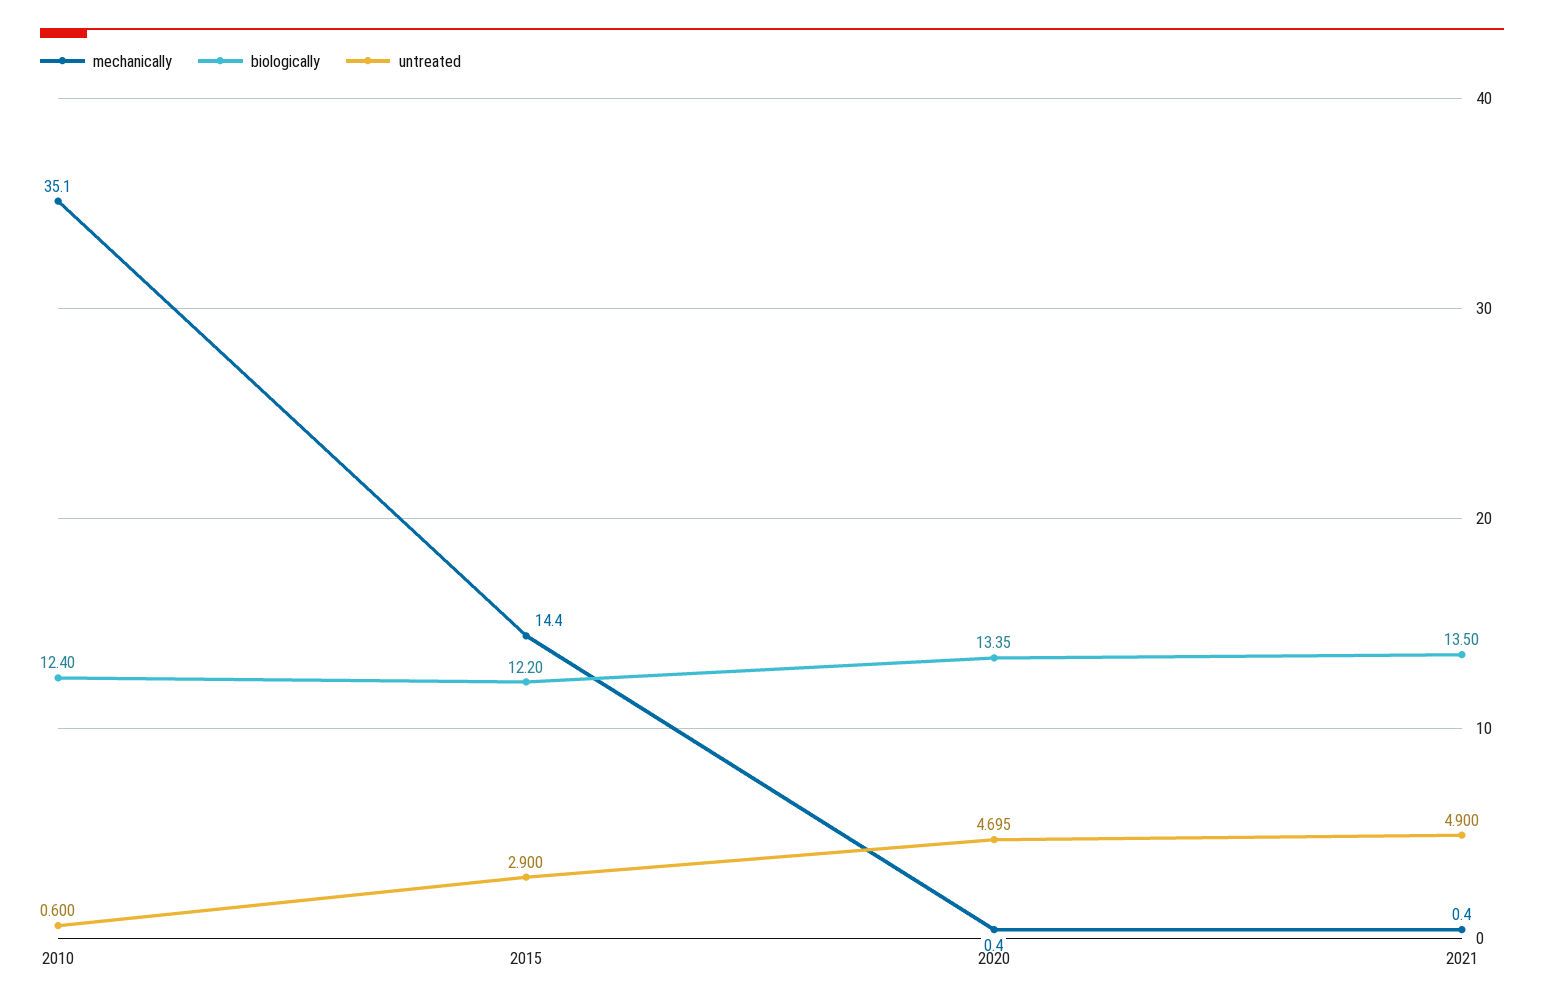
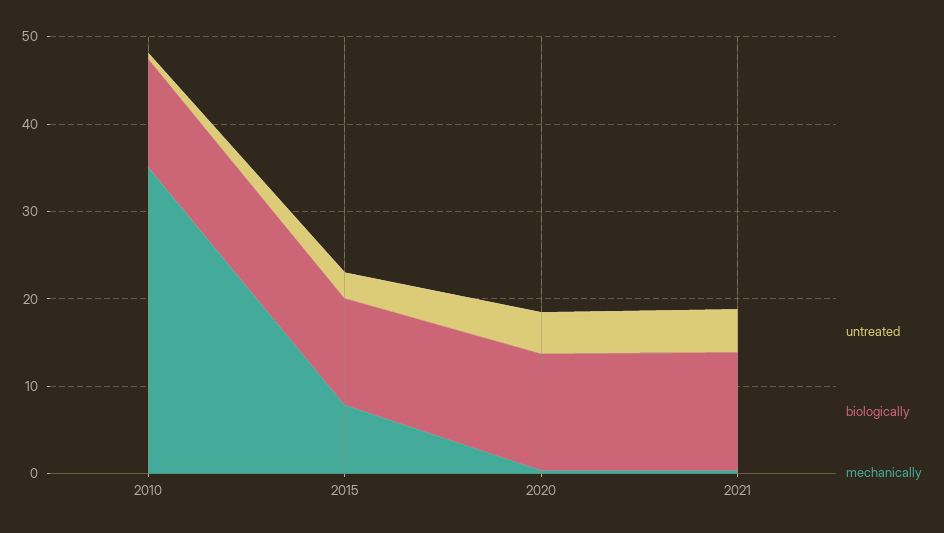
mechanically, 2015: 14.4 -> 8

